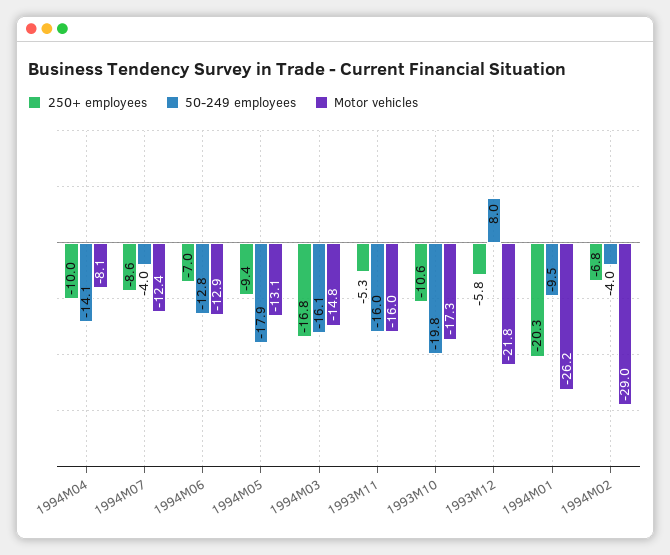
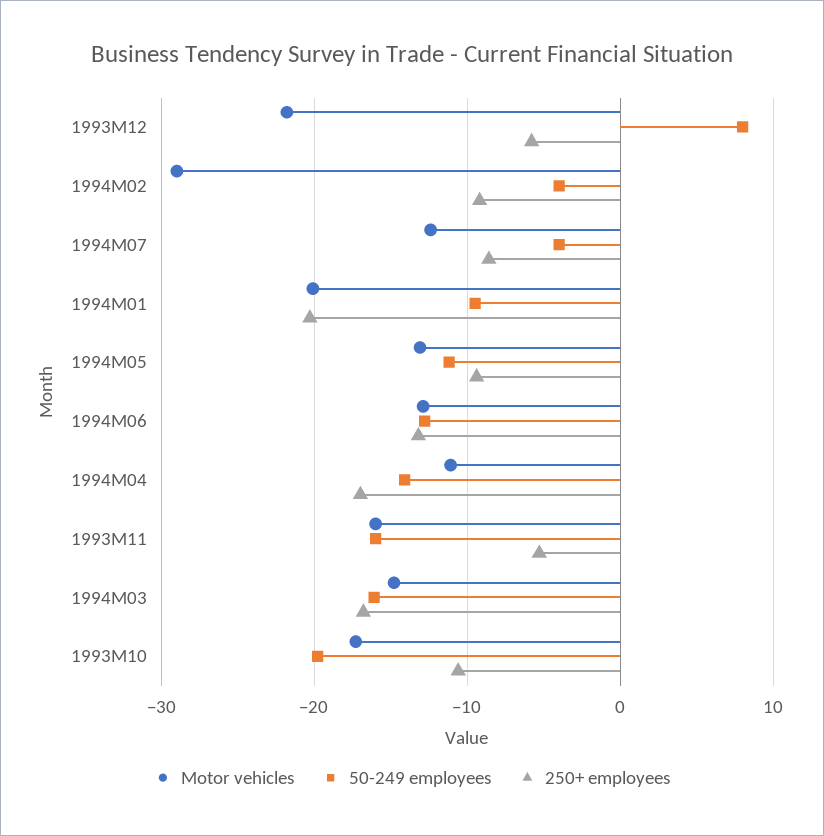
250+ employees, 1994M04: -10 -> -17
Motor vehicles, 1994M04: -8.1 -> -11
250+ employees, 1994M06: -7 -> -13
50-249 employees, 1994M05: -17.9 -> -11
Motor vehicles, 1994M01: -26.2 -> -20
250+ employees, 1994M02: -6.8 -> -9

